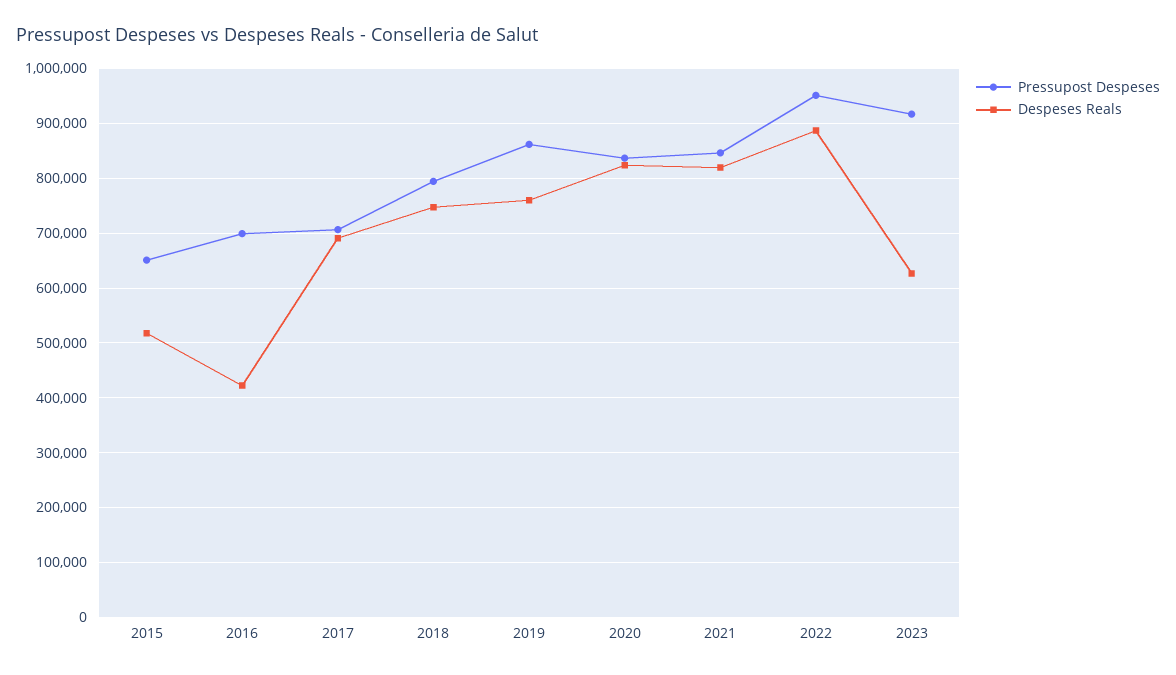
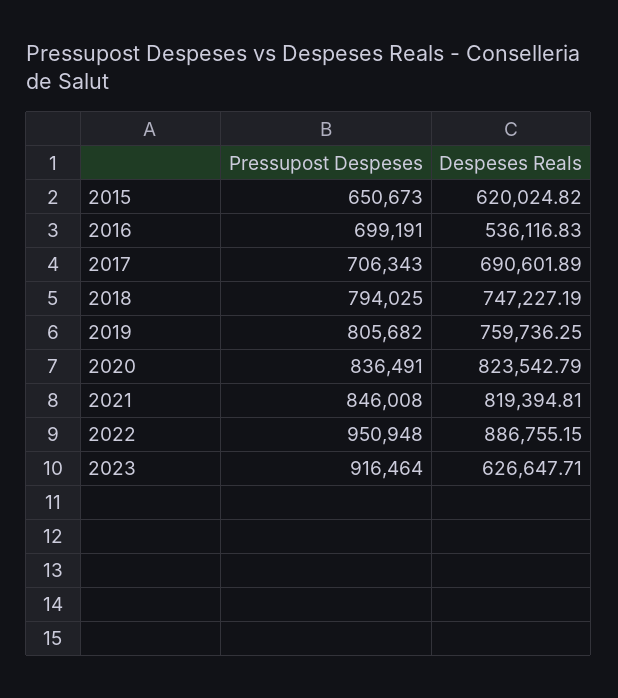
Despeses Reals, 2015: 520000 -> 620024.82
Despeses Reals, 2016: 420000 -> 536116.83
Pressupost Despeses, 2019: 860000 -> 805682

